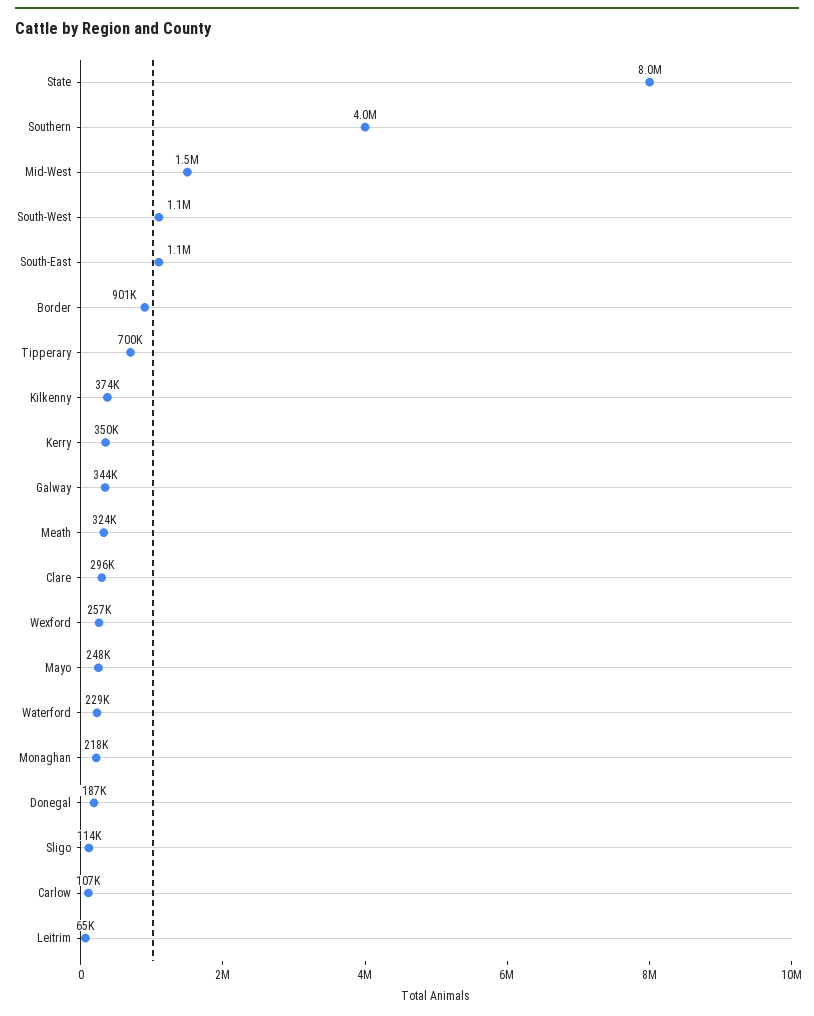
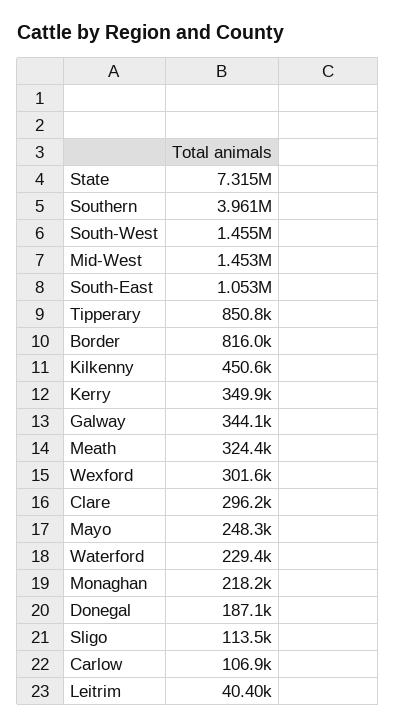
State: 8000000 -> 7315000
South-West: 1100000 -> 1455000
Border: 901000 -> 816000
Tipperary: 700000 -> 850800
Kilkenny: 374000 -> 450600
Wexford: 257000 -> 301600
Leitrim: 65000 -> 40400

